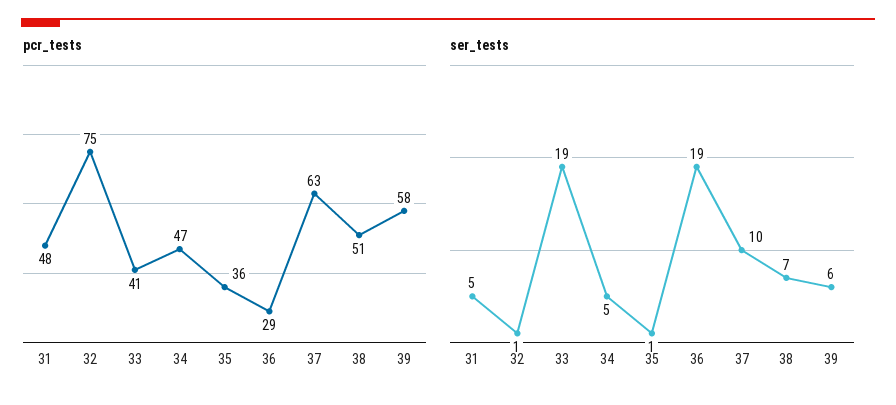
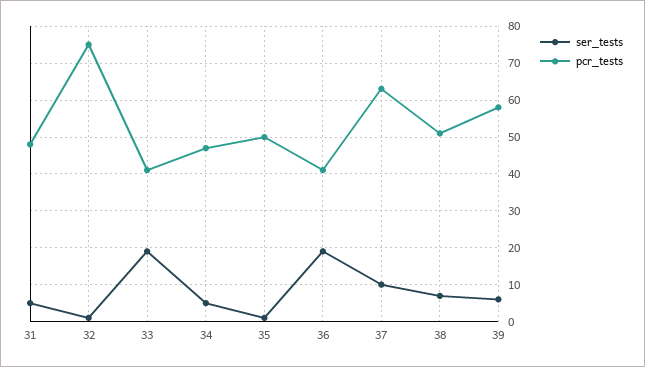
pcr_tests, 35: 36 -> 50
pcr_tests, 36: 29 -> 40

